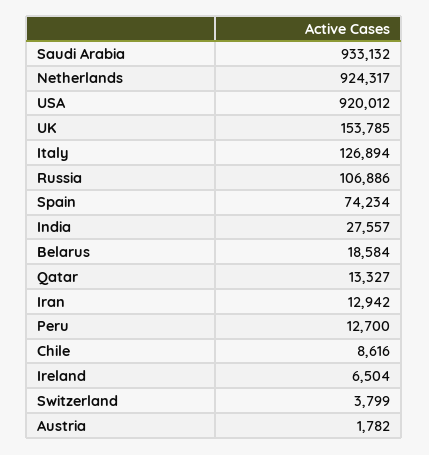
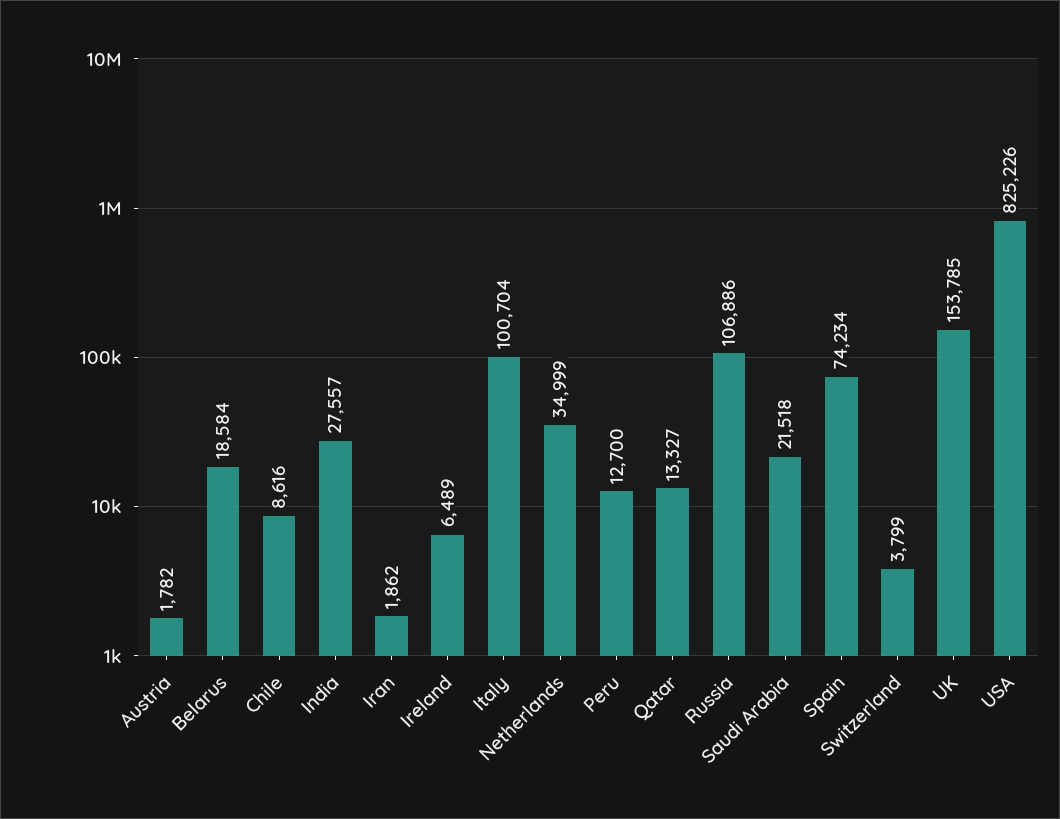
Saudi Arabia: 933132 -> 21518
Netherlands: 924317 -> 34999
USA: 920012 -> 825226
Italy: 126894 -> 100704
Iran: 12942 -> 1862
Ireland: 6504 -> 6489

